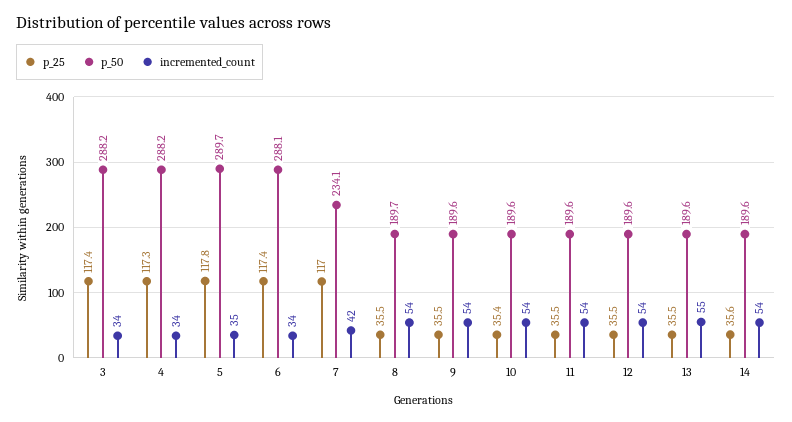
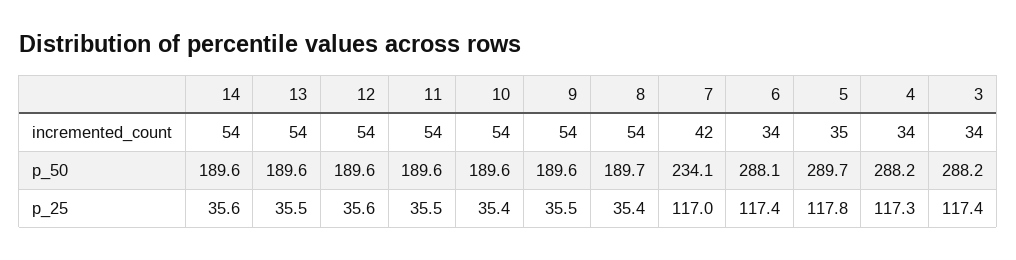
p_25, 8: 35.5 -> 35.4
p_25, 12: 35.5 -> 35.6
incremented_count, 13: 55 -> 54

